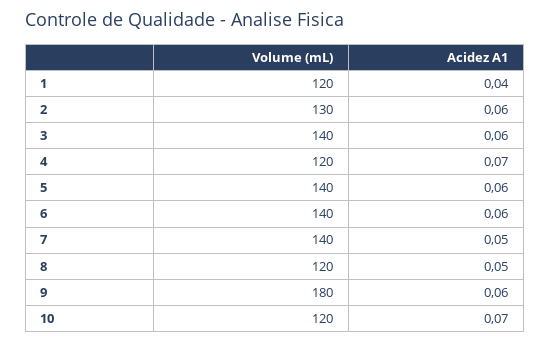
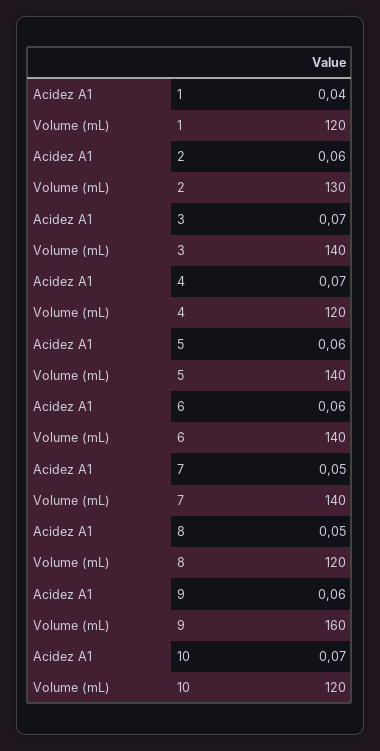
Acidez A1, 3: 0.06 -> 0.07
Volume (mL), 9: 180 -> 160

